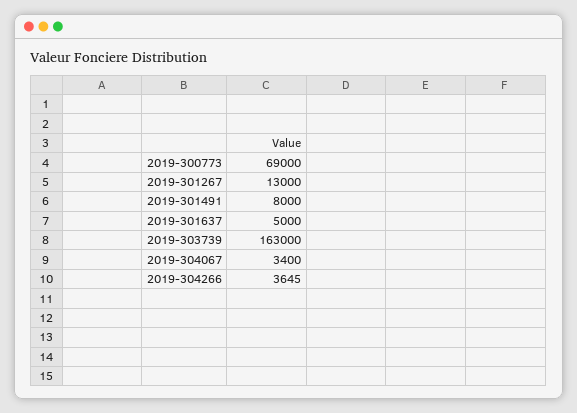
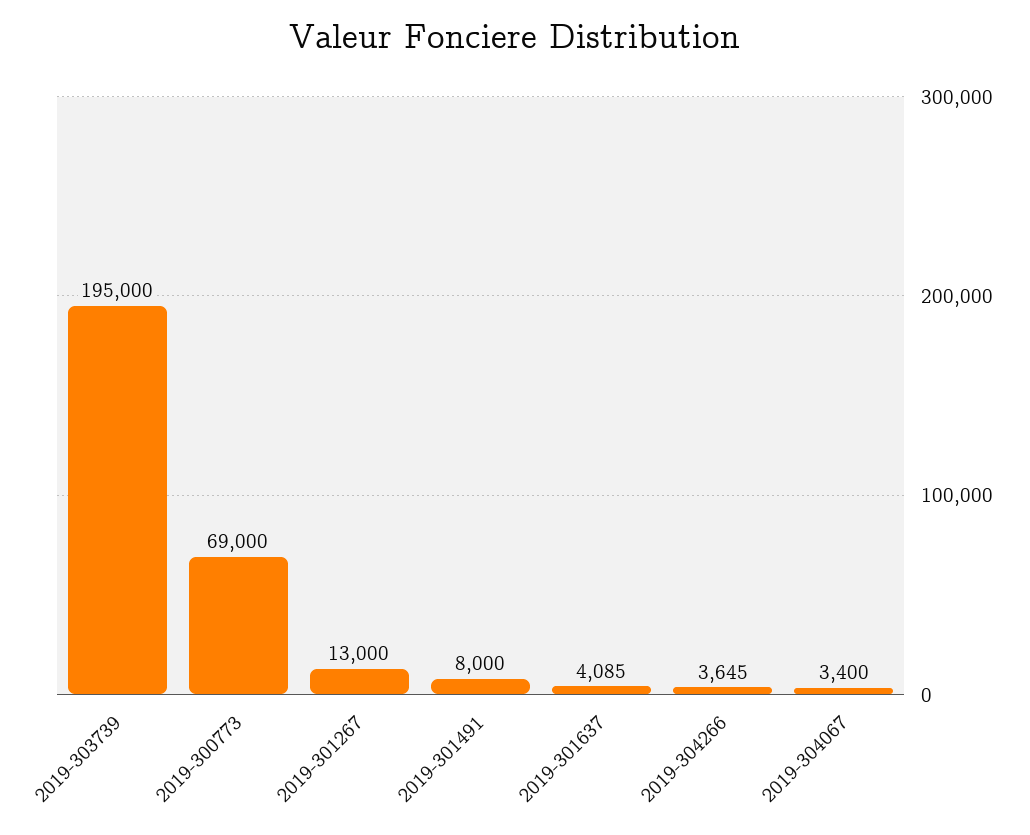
2019-301637: 5000 -> 4085
2019-303739: 163000 -> 195000

